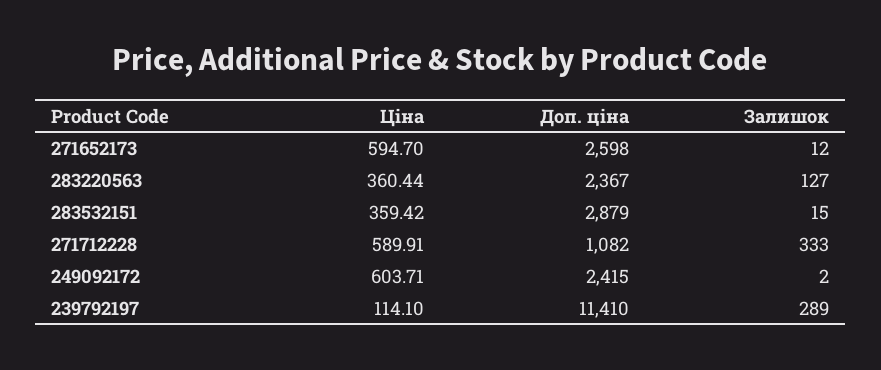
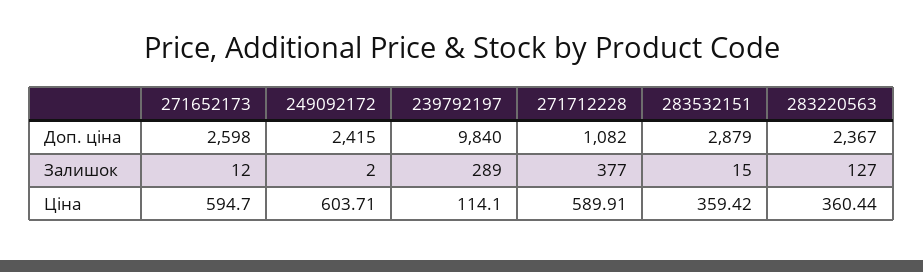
Залишок, 271712228: 333 -> 377
Доп. ціна, 239792197: 11410 -> 9840

